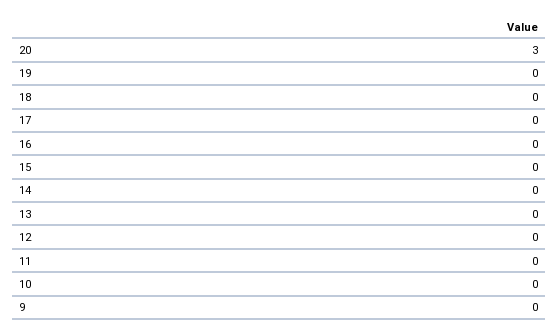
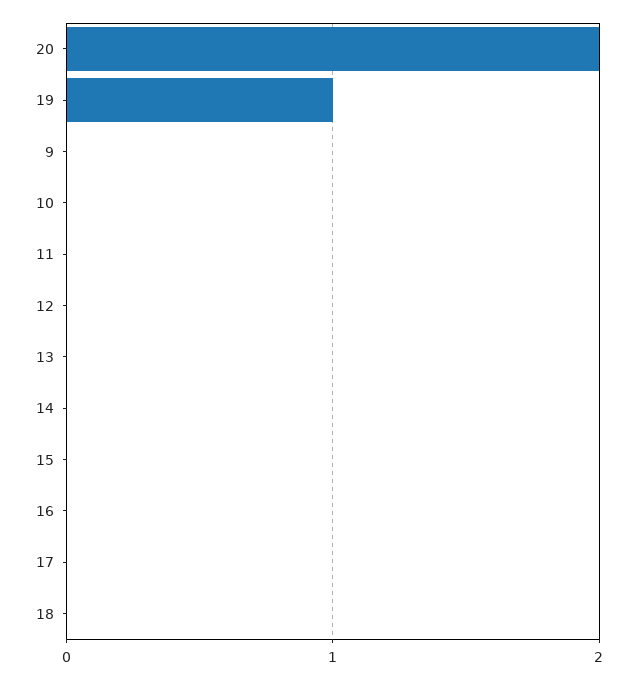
20: 3 -> 2
19: 0 -> 1

